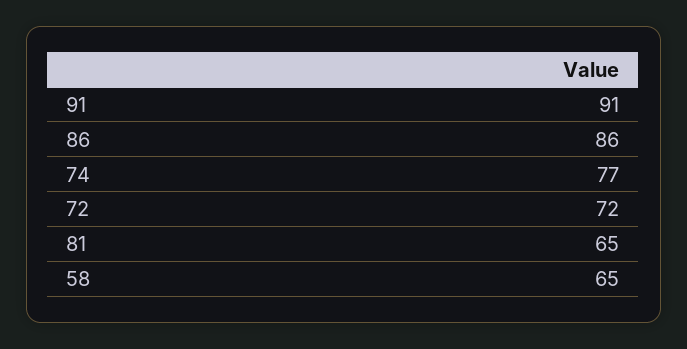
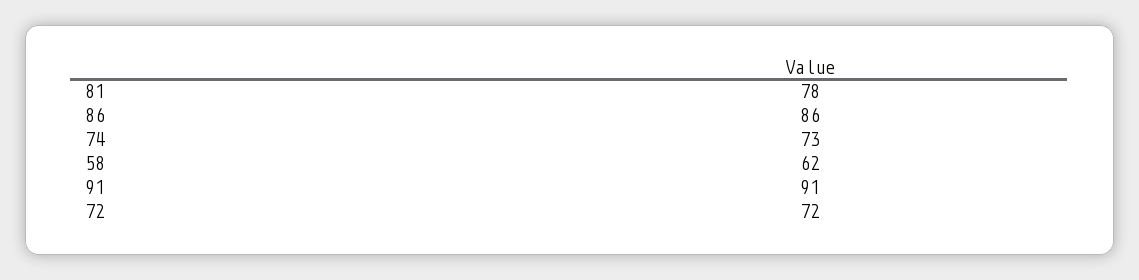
74: 77 -> 73
81: 65 -> 78
58: 65 -> 62

